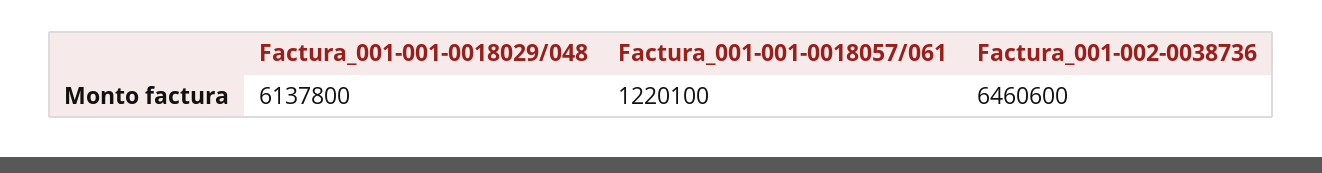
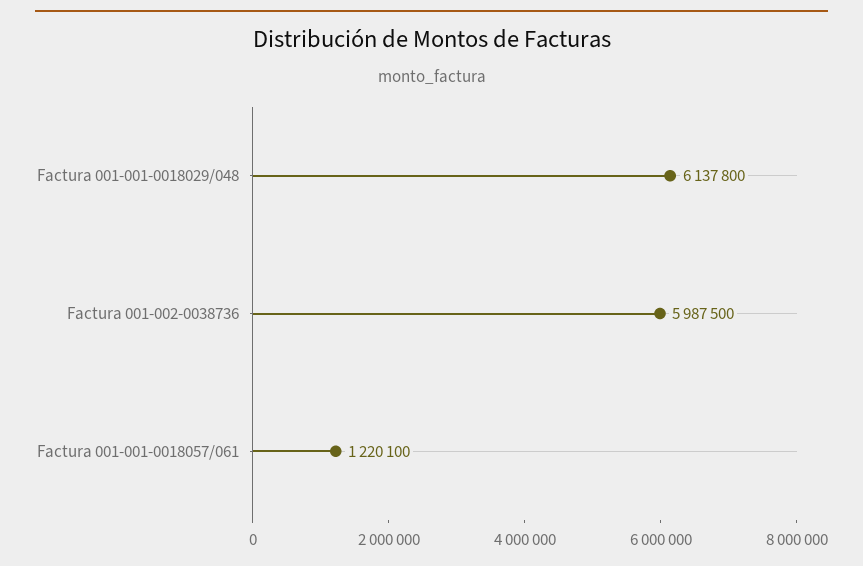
Factura_001-002-0038736: 6460600 -> 5987500

